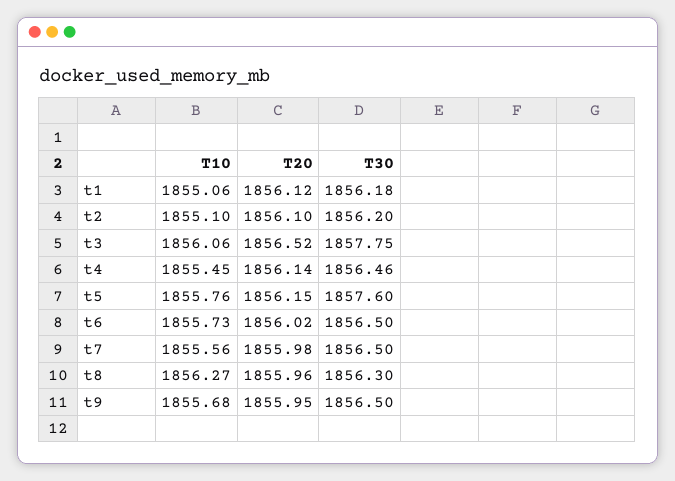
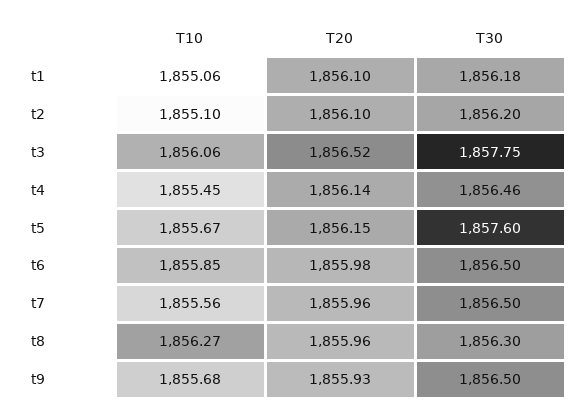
T20, t1: 1856.12 -> 1856.1
T10, t5: 1855.76 -> 1855.67
T10, t6: 1855.73 -> 1855.85
T20, t6: 1856.02 -> 1855.98
T20, t7: 1855.98 -> 1855.96
T20, t9: 1855.95 -> 1855.93

